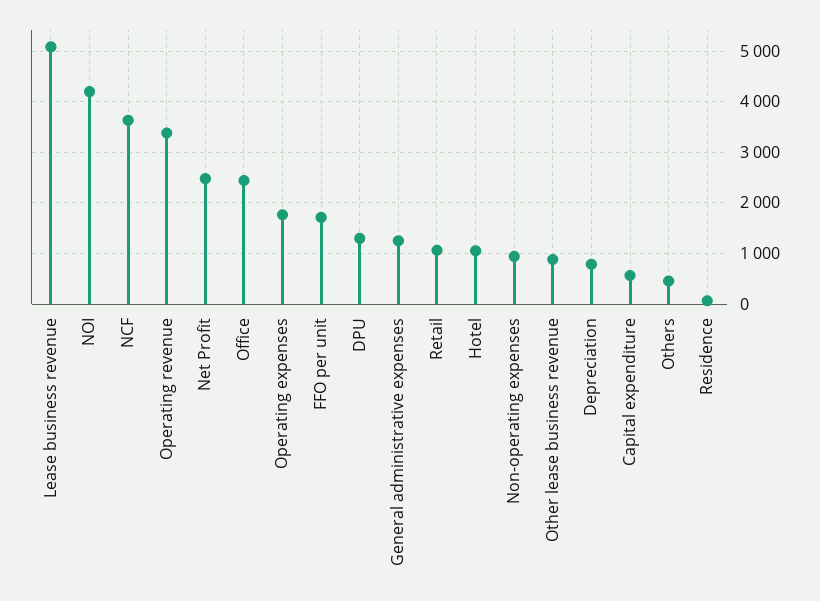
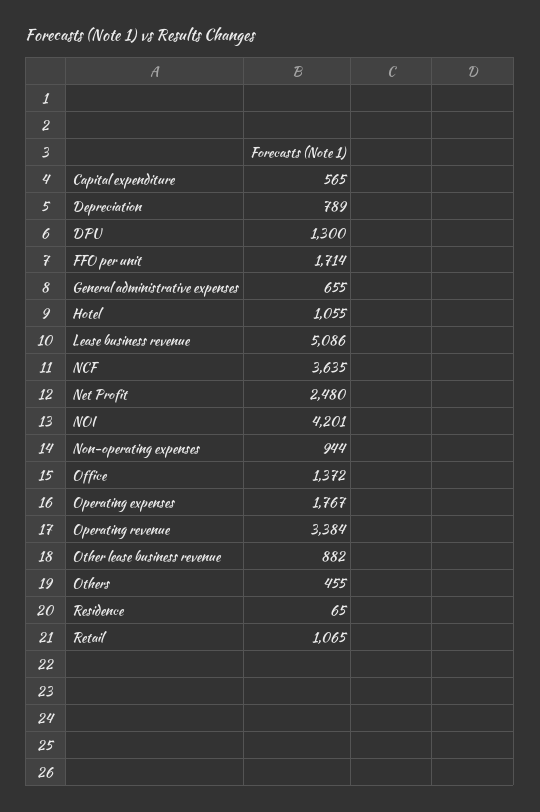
Office: 2400 -> 1372
General administrative expenses: 1200 -> 655

